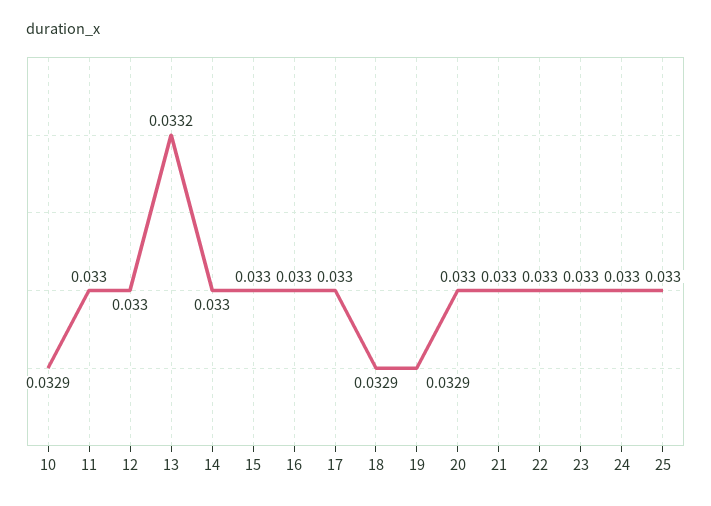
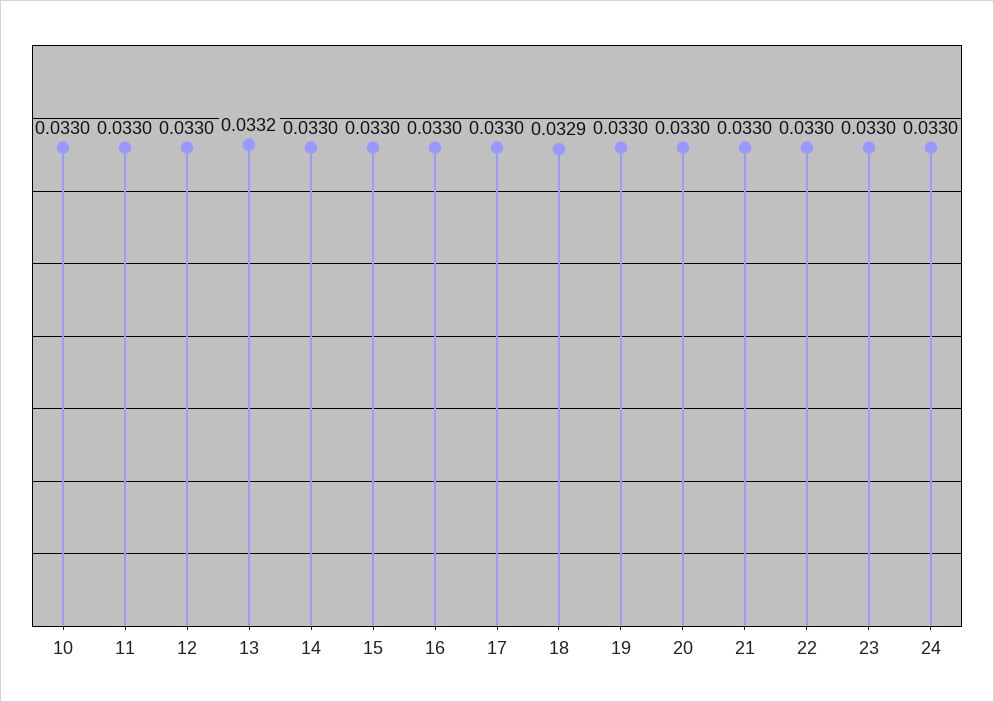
10: 0.0329 -> 0.033
19: 0.0329 -> 0.033
25: 0.033 -> none

